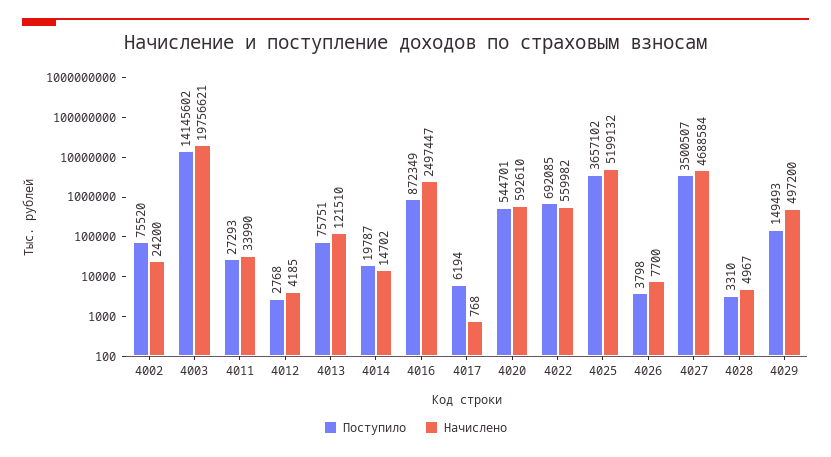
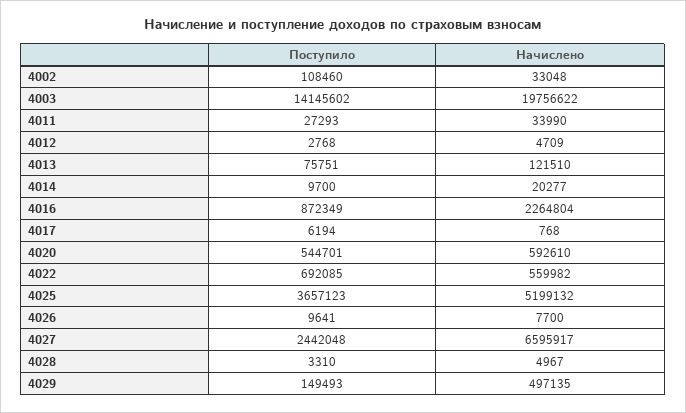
Поступило, 4002: 75520 -> 108460
Начислено, 4002: 24200 -> 33048
Начислено, 4003: 19756621 -> 19756622
Начислено, 4012: 4185 -> 4709
Поступило, 4014: 19787 -> 9700
Начислено, 4014: 14702 -> 20277
Начислено, 4016: 2497447 -> 2264804
Поступило, 4025: 3657102 -> 3657123
Поступило, 4026: 3798 -> 9641
Поступило, 4027: 3500507 -> 2442048
Начислено, 4027: 4688584 -> 6595917
Начислено, 4029: 497200 -> 497135

